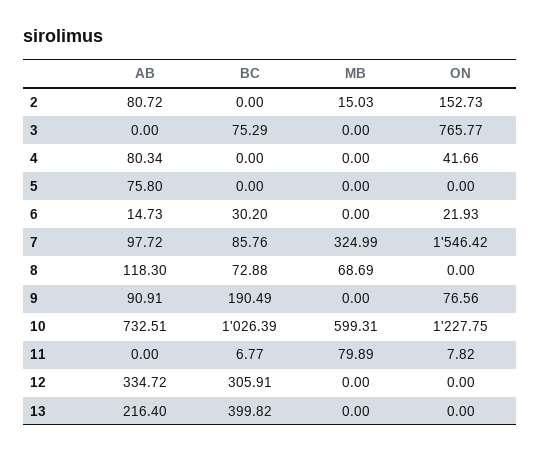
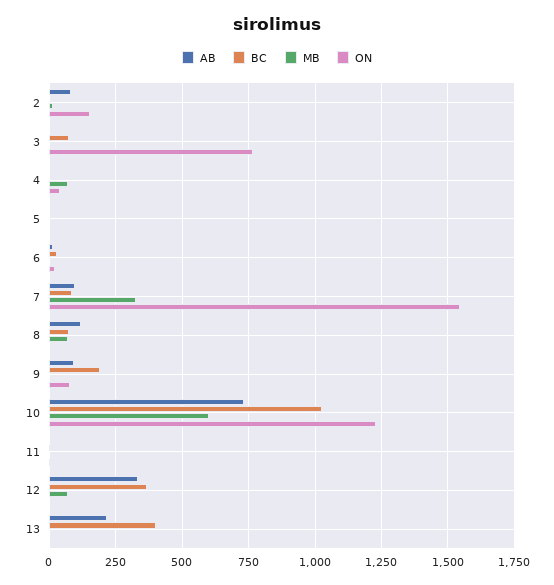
AB, 4: 80.34 -> 0
MB, 4: 0 -> 75
AB, 5: 75.8 -> 0
MB, 11: 79.89 -> 0
BC, 12: 305.91 -> 375
MB, 12: 0 -> 75

